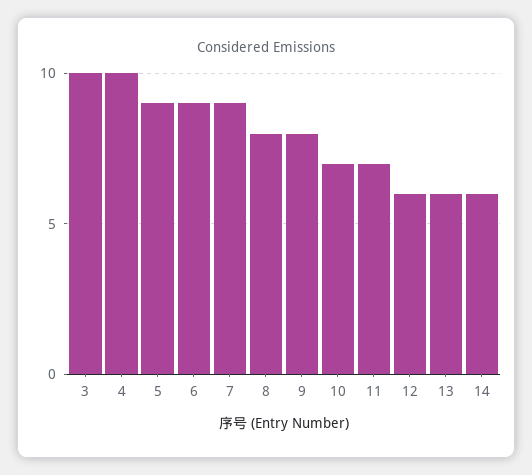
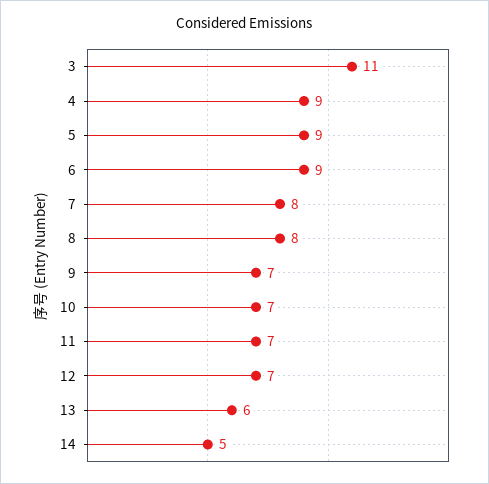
3: 10 -> 11
4: 10 -> 9
7: 9 -> 8
9: 8 -> 7
12: 6 -> 7
14: 6 -> 5

